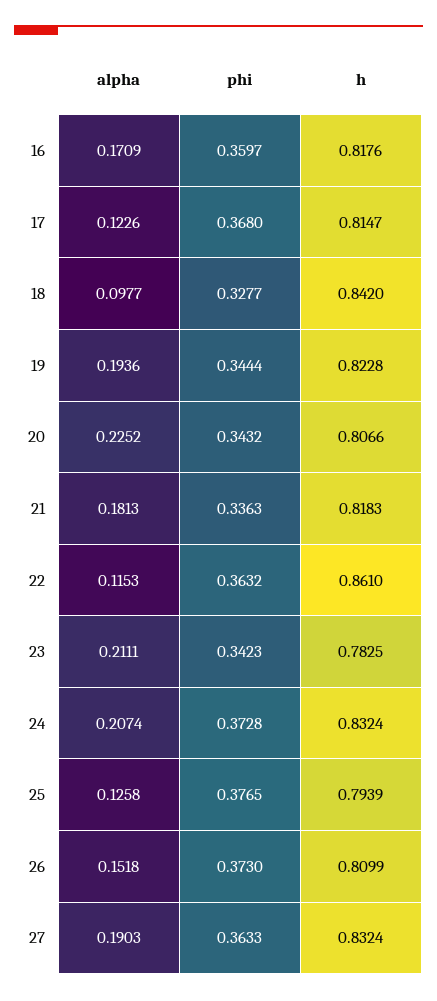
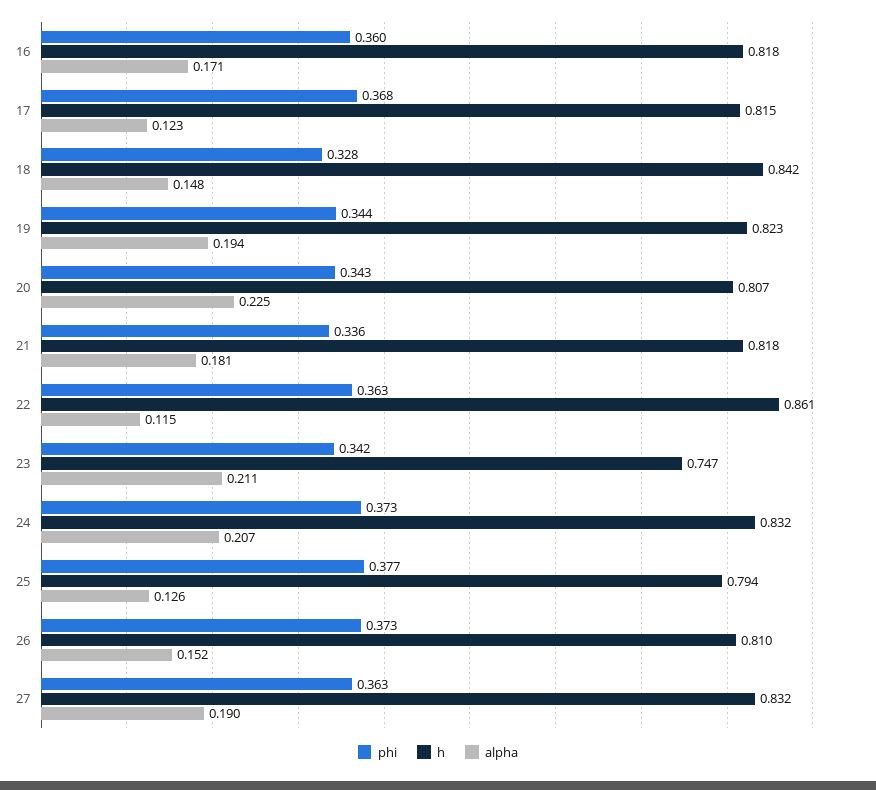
alpha, 18: 0.0977 -> 0.148
h, 23: 0.7825 -> 0.747

